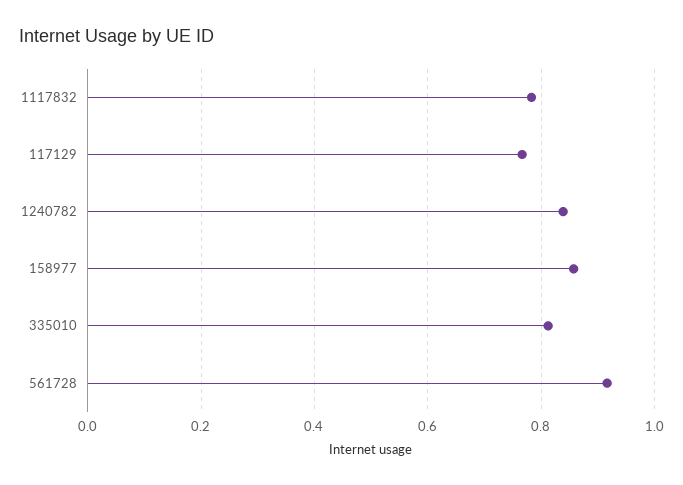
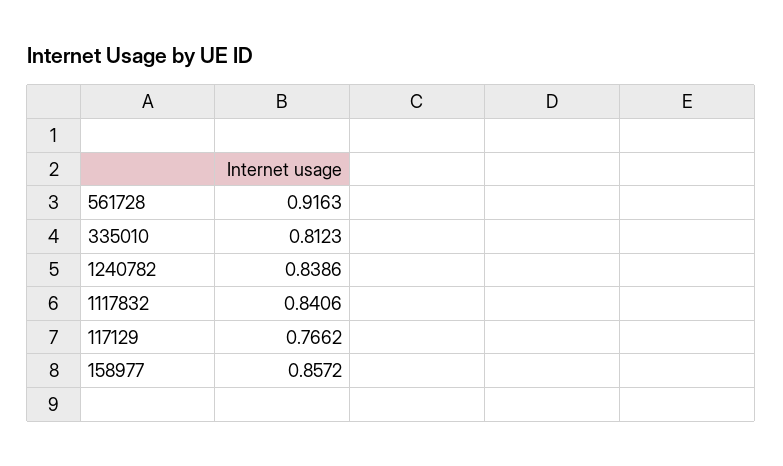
1117832: 0.78 -> 0.8406

